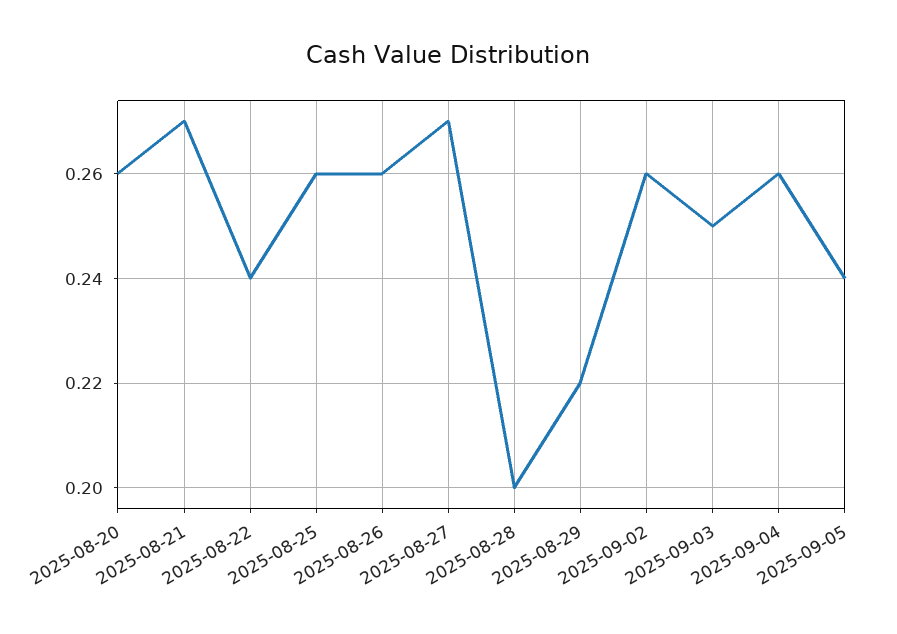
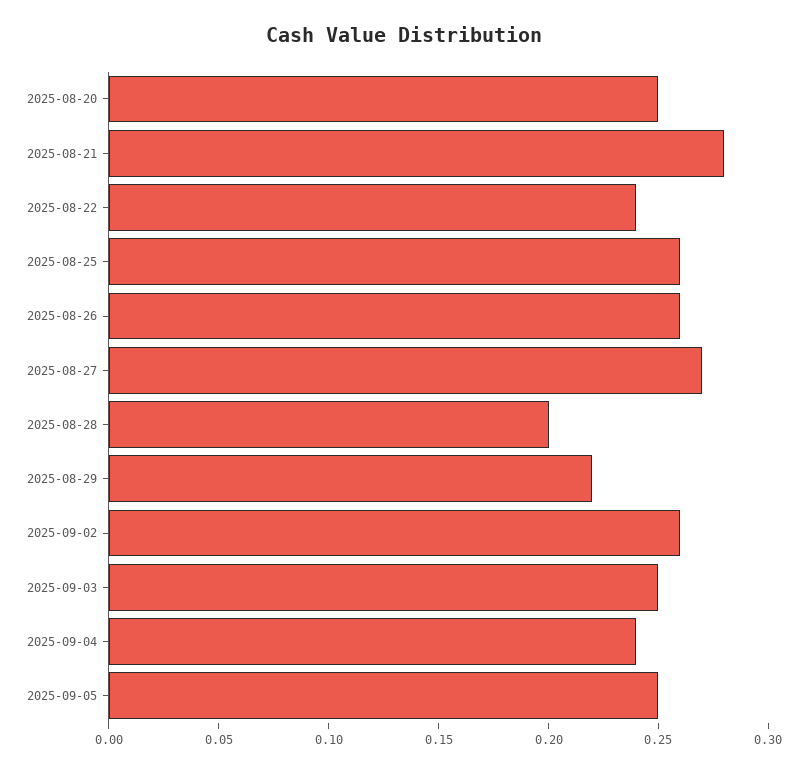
2025-08-20: 0.26 -> 0.25
2025-08-21: 0.27 -> 0.28
2025-09-04: 0.26 -> 0.24
2025-09-05: 0.24 -> 0.25

